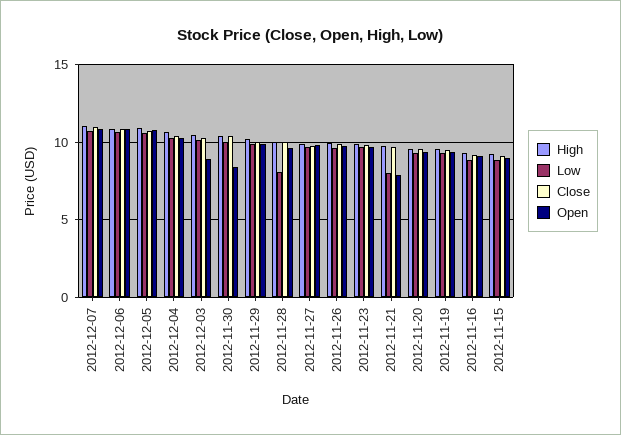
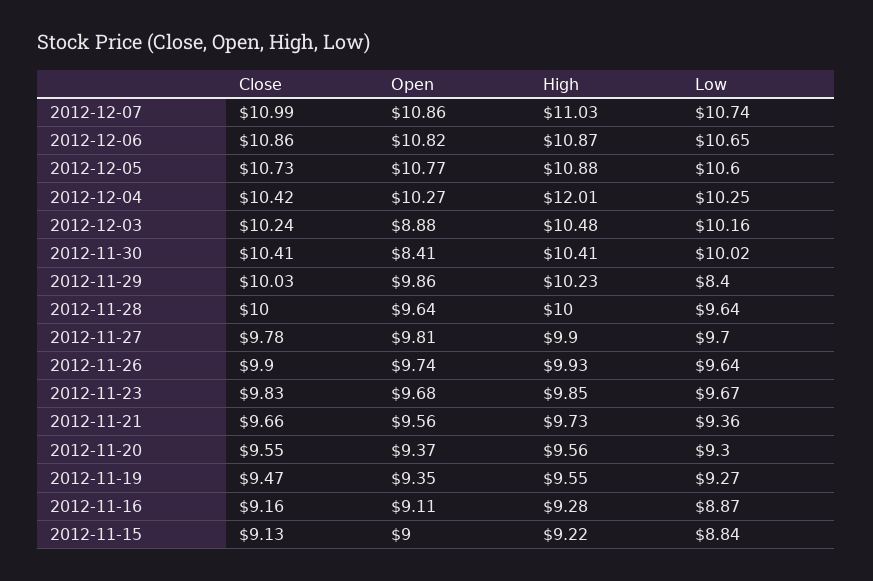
High, 2012-12-04: 10.5 -> 12.01
Low, 2012-11-29: 10 -> 8.4
Low, 2012-11-28: 8 -> 9.64
Low, 2012-11-21: 8 -> 9.36
Open, 2012-11-21: 8 -> 9.56

